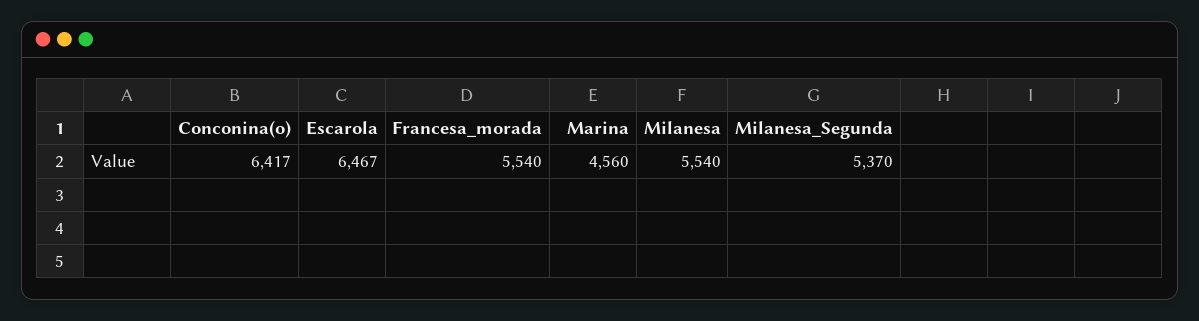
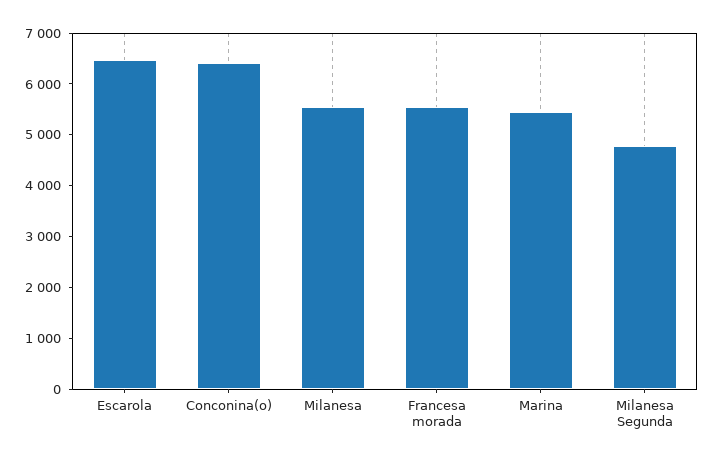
Marina: 4560 -> 5400
Milanesa_Segunda: 5370 -> 4800

